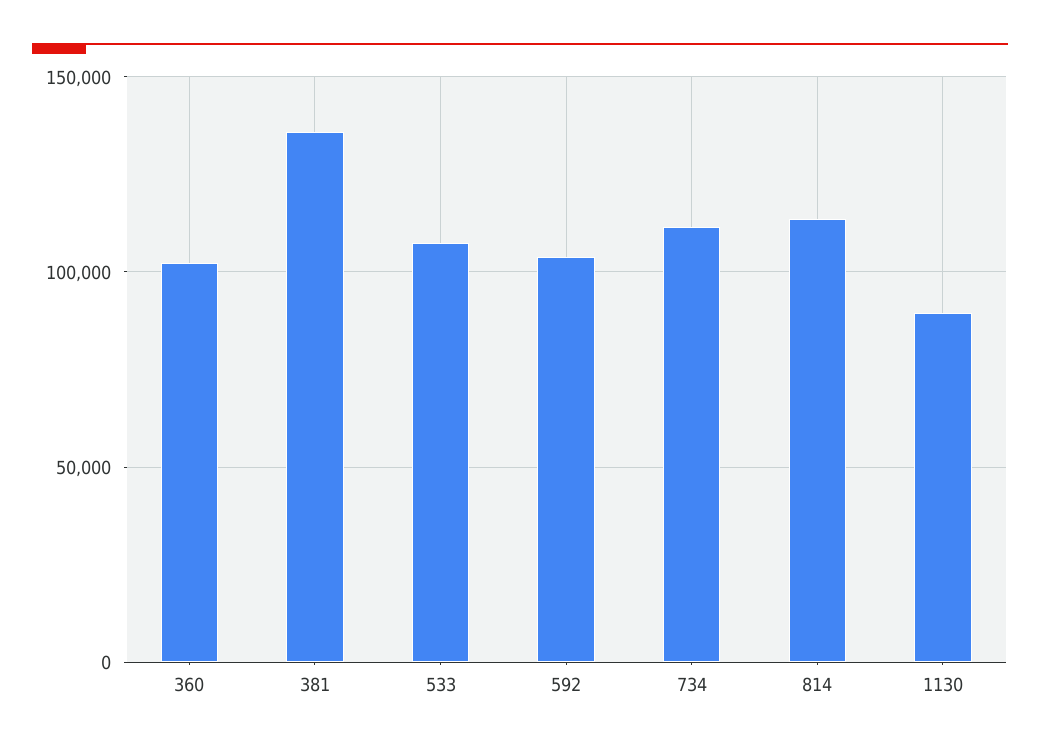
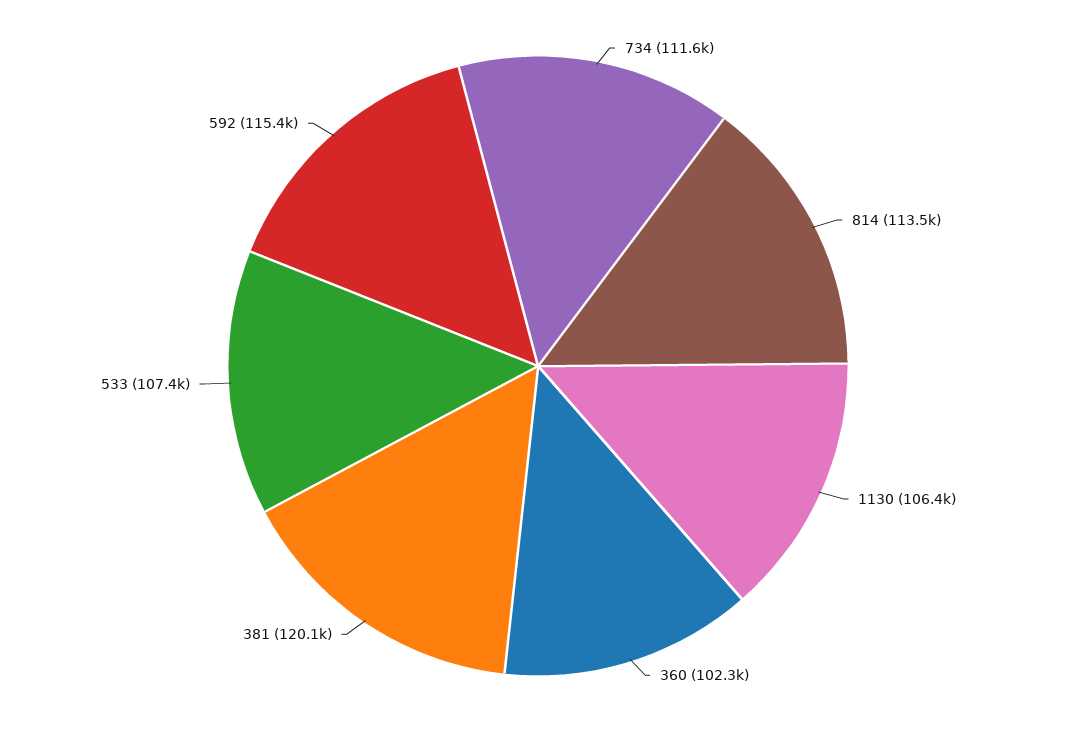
381: 135000 -> 120100
592: 105000 -> 115400
1130: 90000 -> 106400

